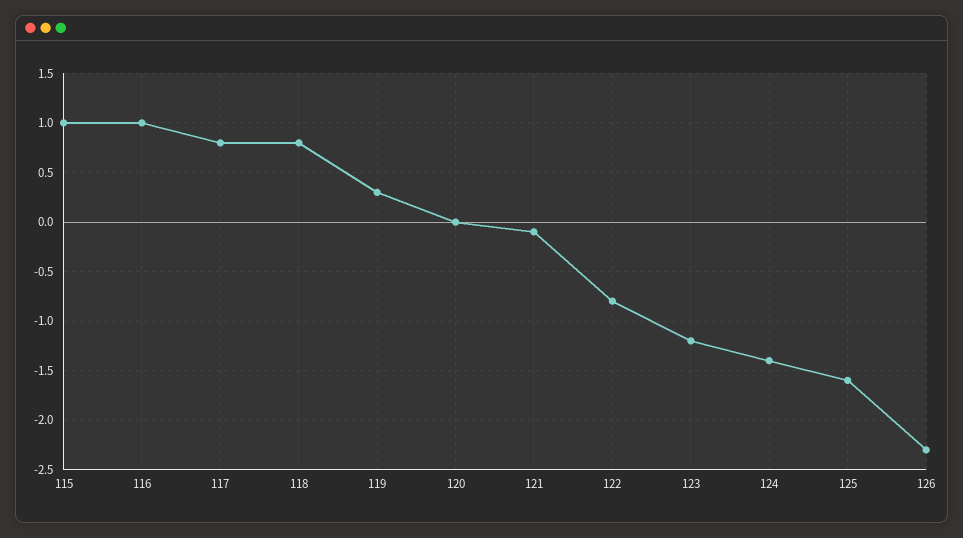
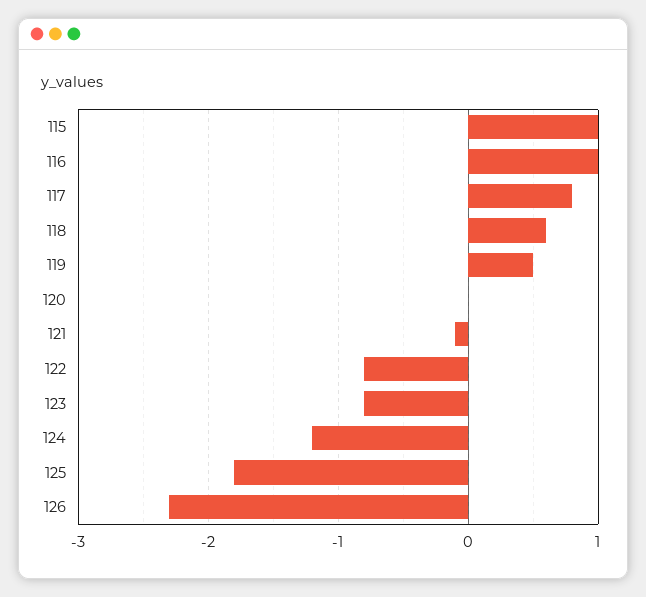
118: 0.8 -> 0.6
119: 0.3 -> 0.5
123: -1.2 -> -0.8
124: -1.4 -> -1.2
125: -1.6 -> -1.8

